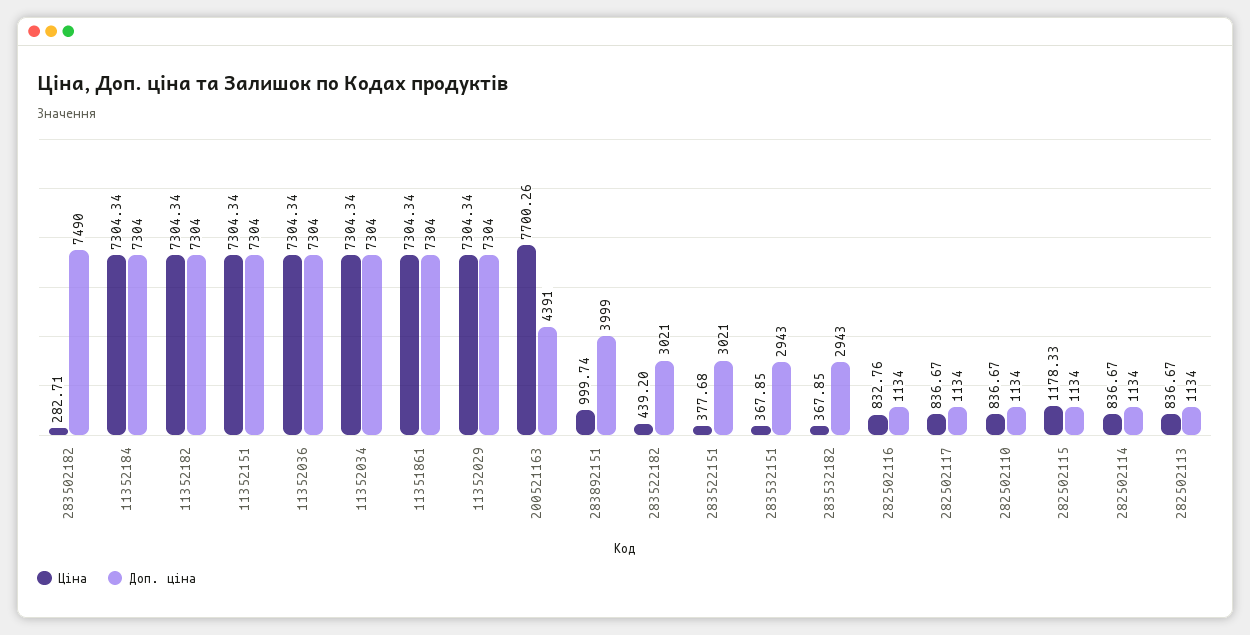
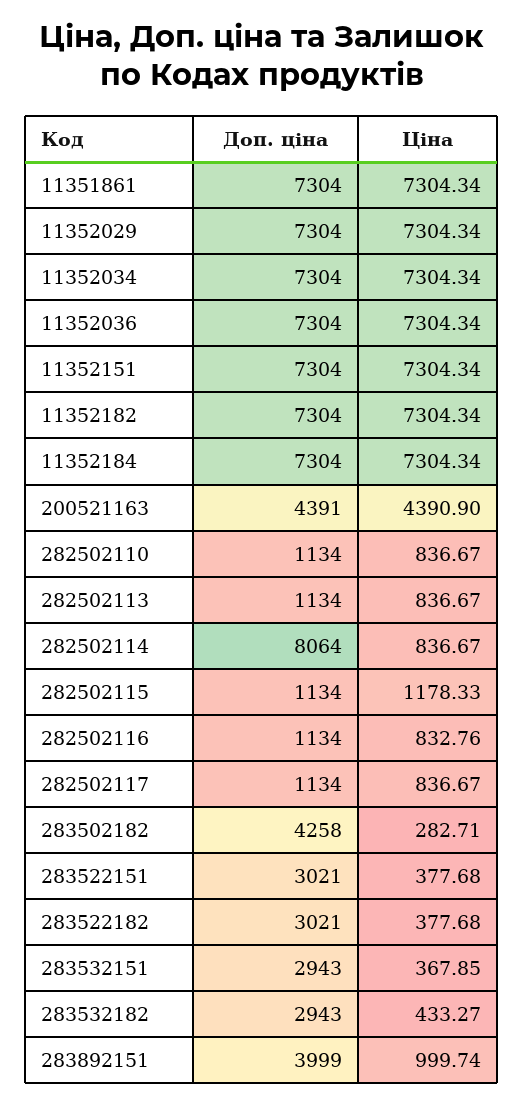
Доп. ціна, 283502182: 7490 -> 4258
Ціна, 200521163: 7700.26 -> 4390.9
Ціна, 283522182: 439.2 -> 377.68
Ціна, 283532182: 367.85 -> 433.27
Доп. ціна, 282502114: 1134 -> 8064

